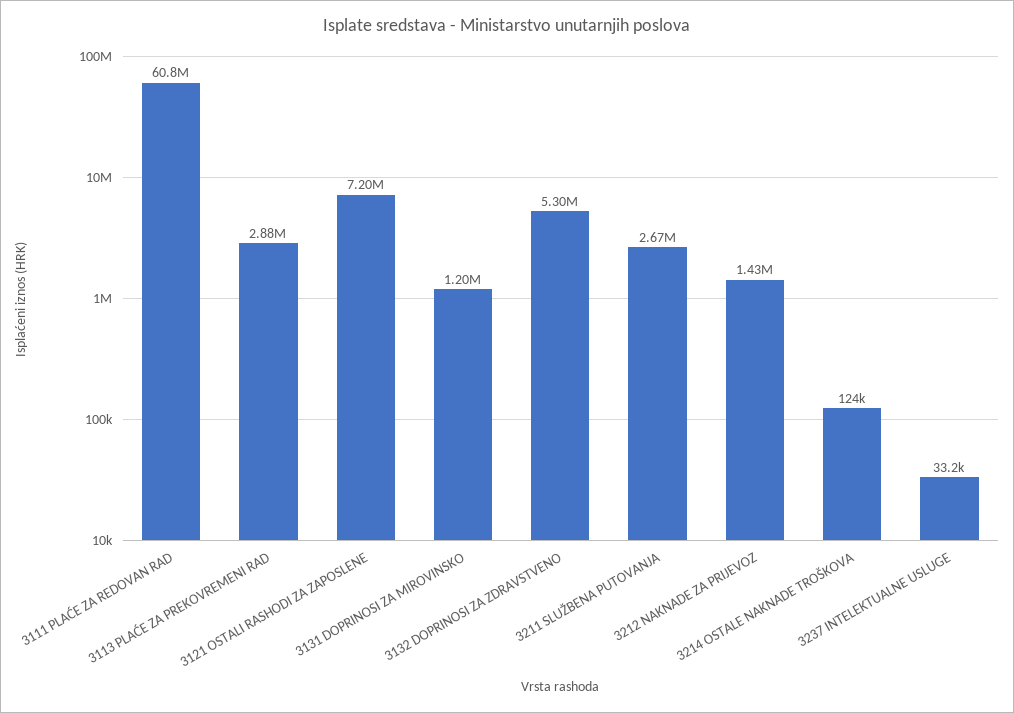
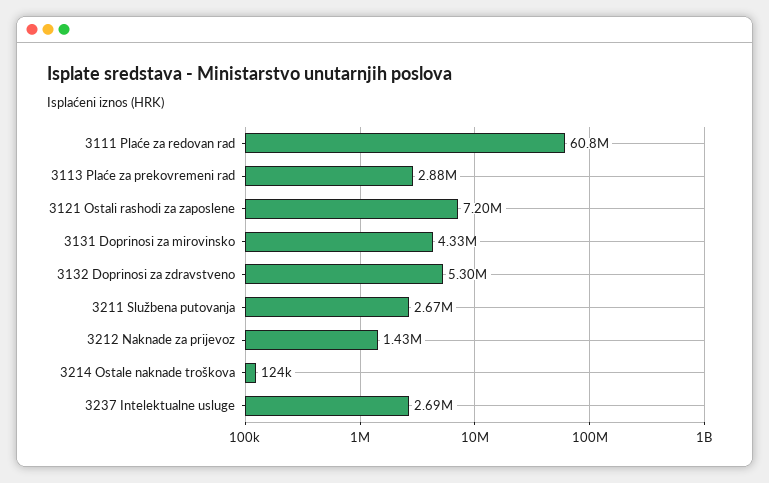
3131 DOPRINOSI ZA MIROVINSKO: 1200000 -> 4330000
3237 INTELEKTUALNE USLUGE: 33200 -> 2690000

